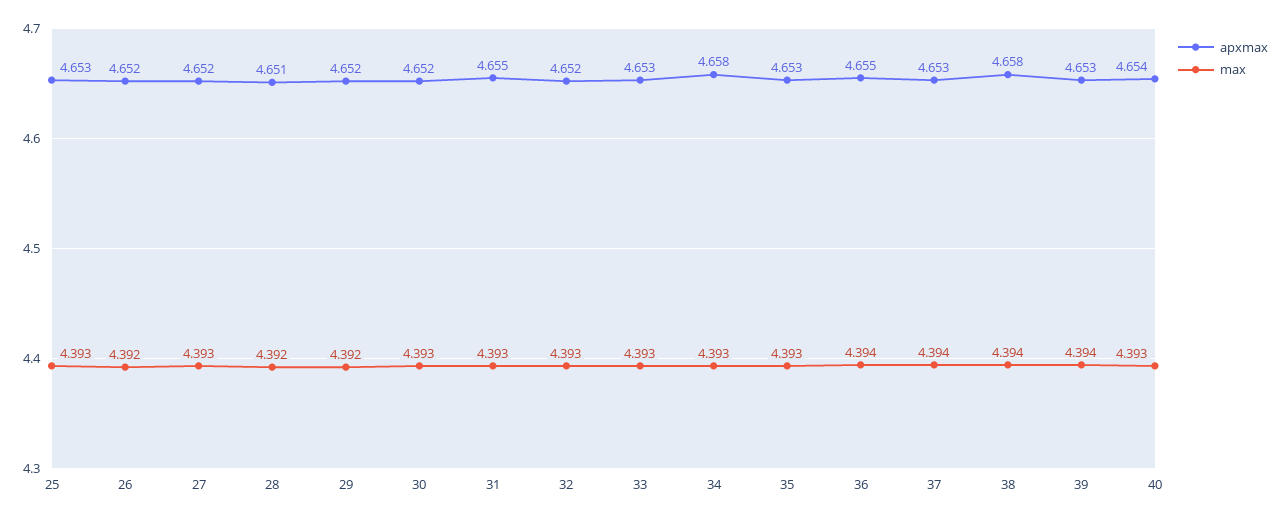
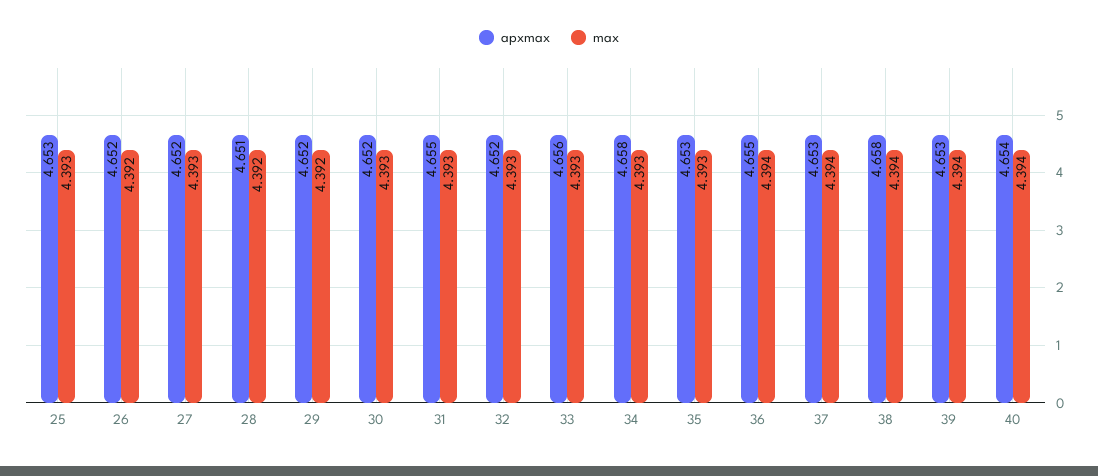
apxmax, 33: 4.653 -> 4.656
max, 40: 4.393 -> 4.394

